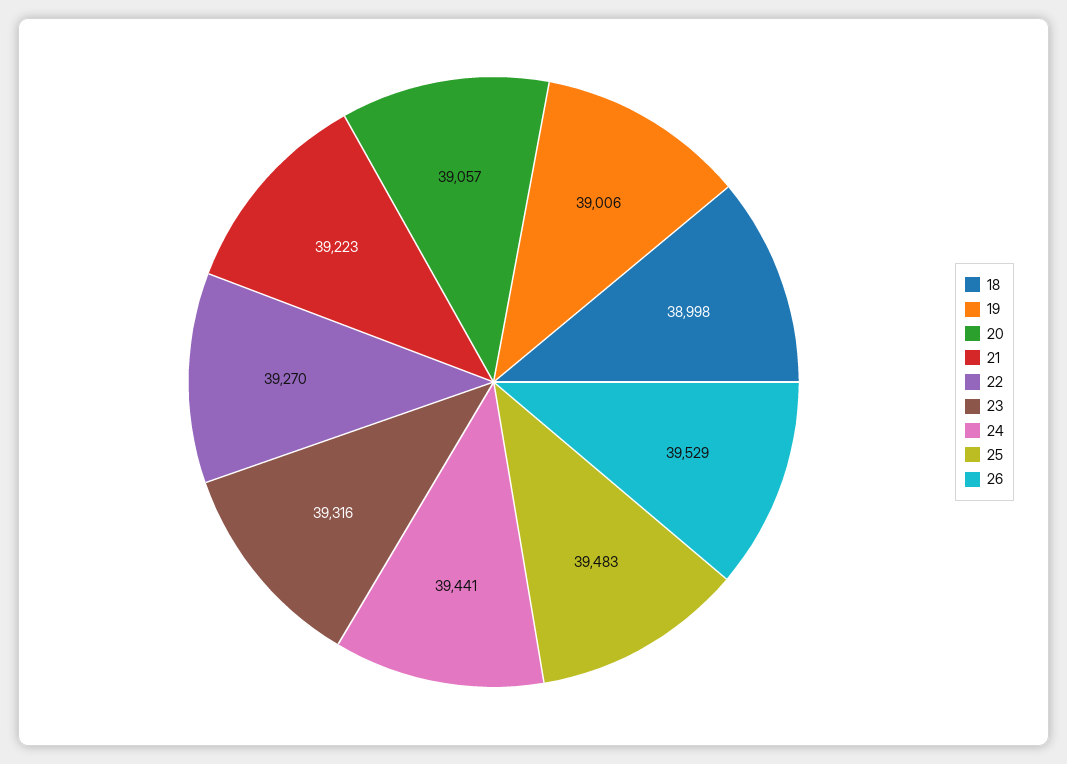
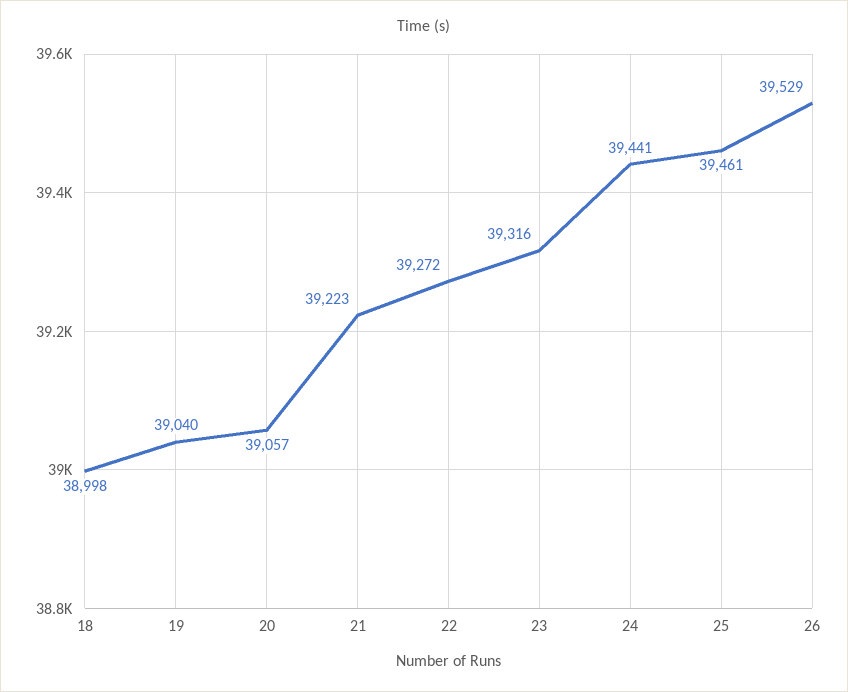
19: 39006 -> 39040
22: 39270 -> 39272
25: 39483 -> 39461

